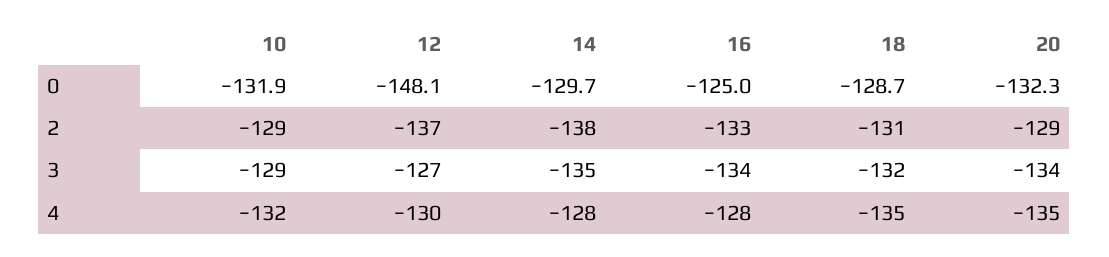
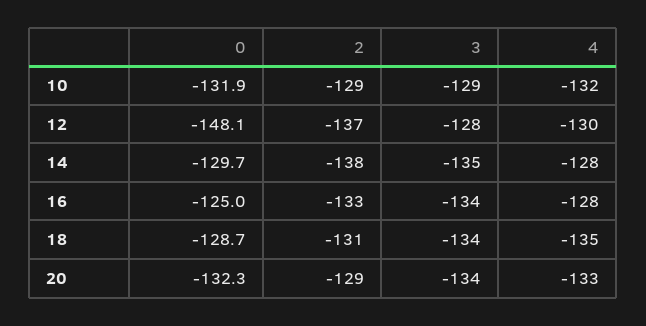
12, 3: -127 -> -128
18, 3: -132 -> -134
20, 4: -135 -> -133

